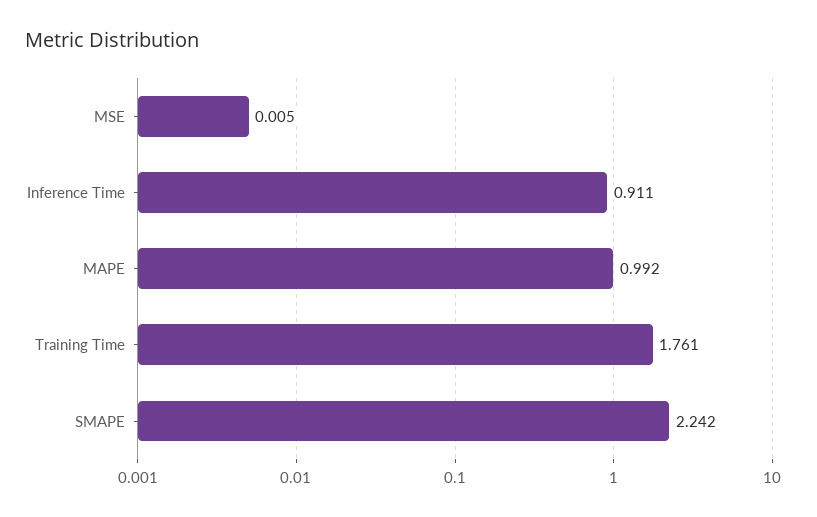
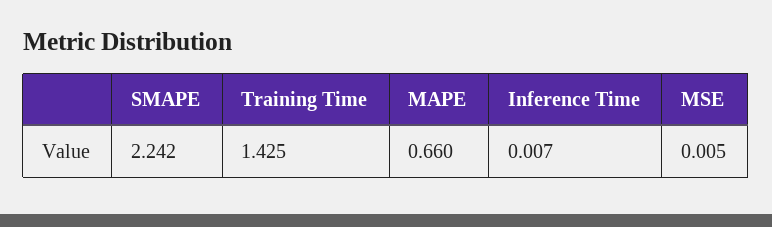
Inference Time: 0.911 -> 0.007
MAPE: 0.992 -> 0.66
Training Time: 1.761 -> 1.425

